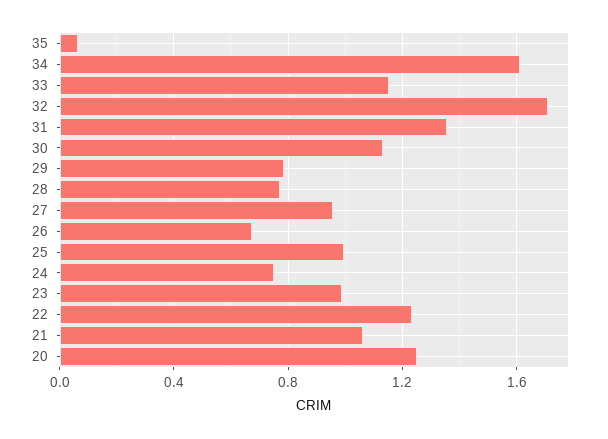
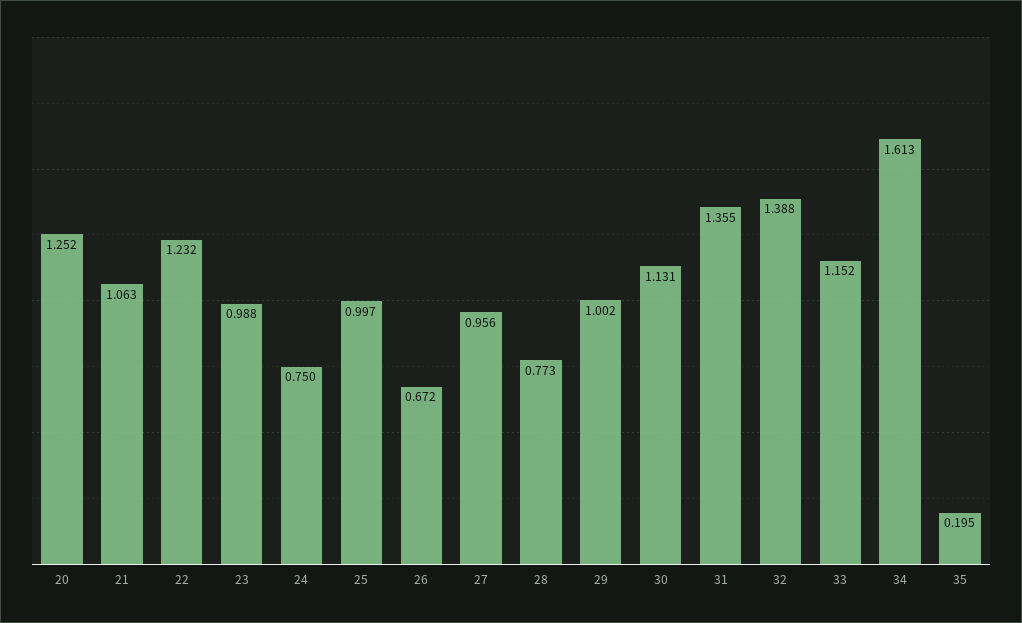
35: 0.05 -> 0.195
32: 1.7 -> 1.388
29: 0.8 -> 1.002

